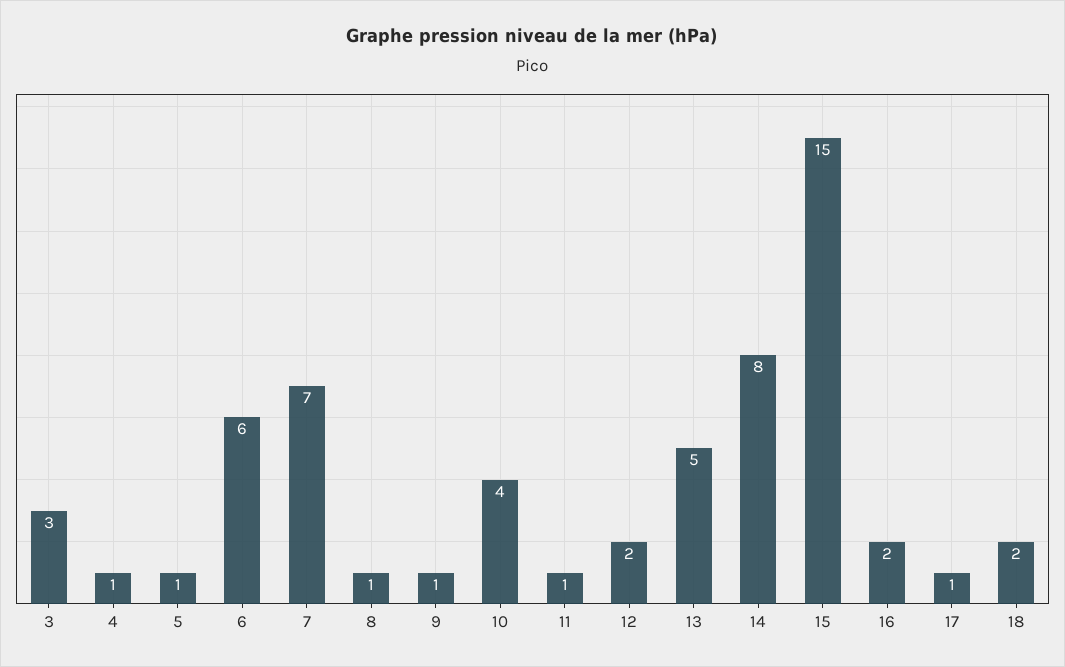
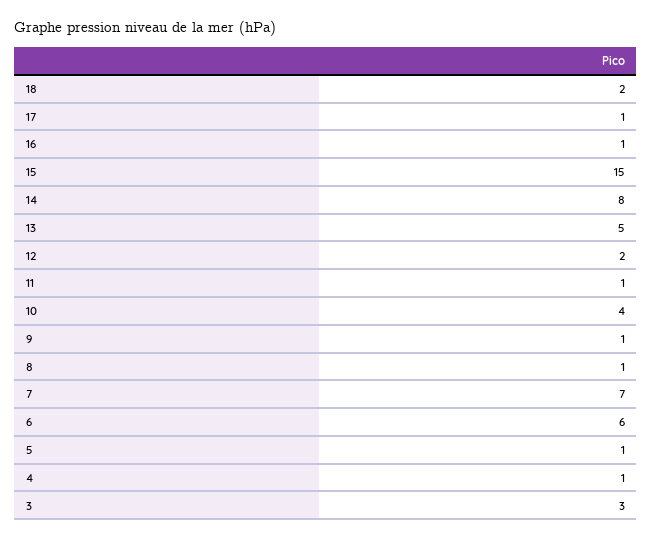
16: 2 -> 1

